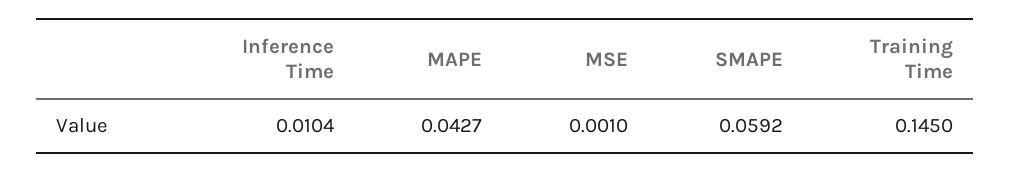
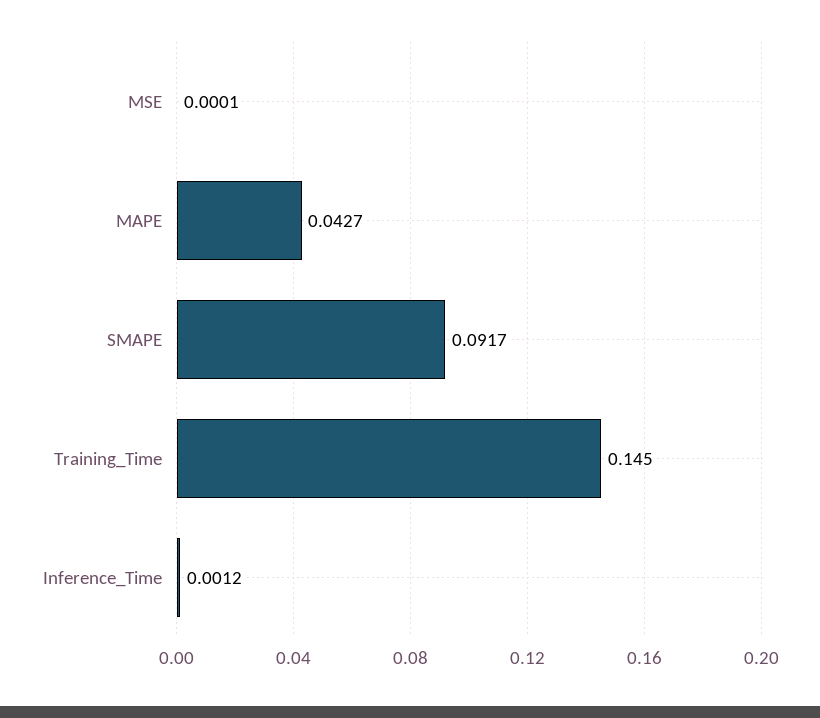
Inference Time: 0.0104 -> 0.0012
MSE: 0.001 -> 0.0001
SMAPE: 0.0592 -> 0.0917

